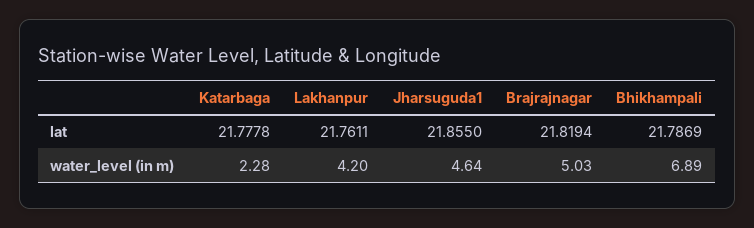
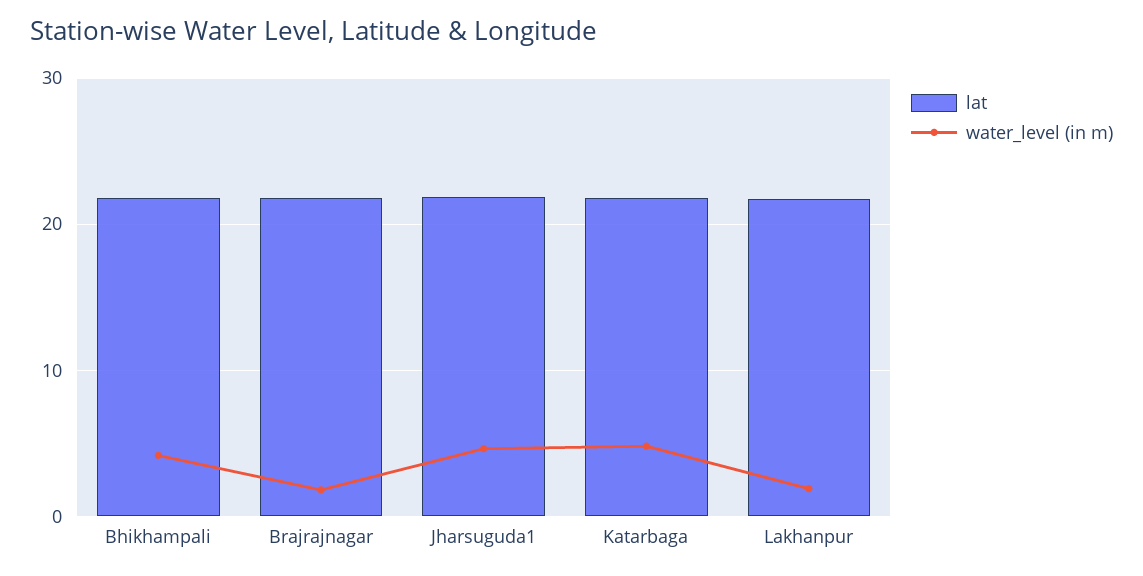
water_level (in m), Katarbaga: 2.28 -> 5
water_level (in m), Lakhanpur: 4.2 -> 2
water_level (in m), Brajrajnagar: 5.03 -> 2
water_level (in m), Bhikhampali: 6.89 -> 4

